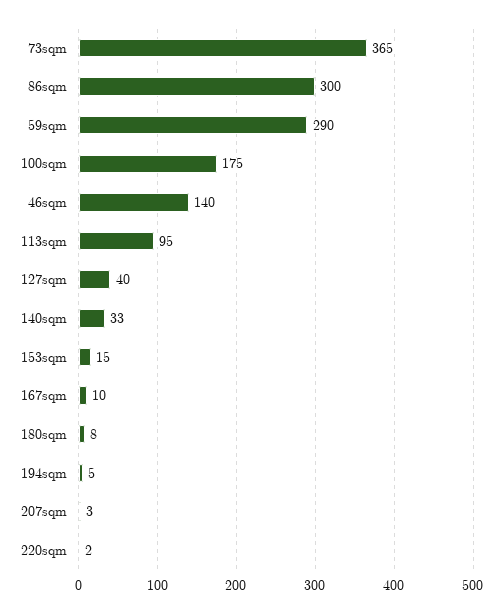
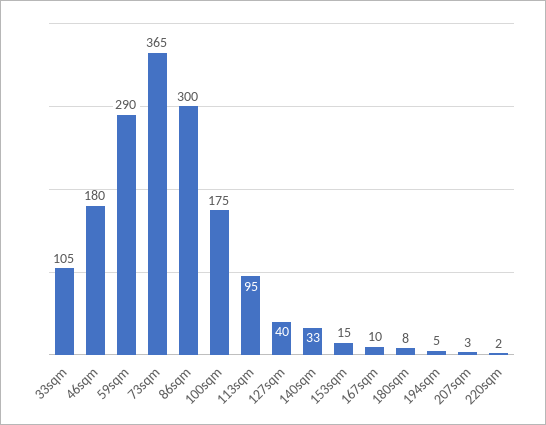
46sqm: 140 -> 180
33sqm: none -> 105

